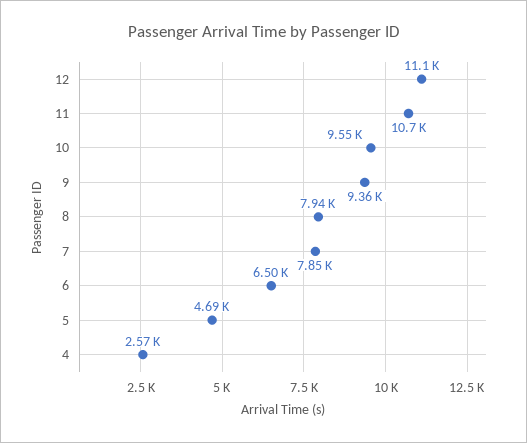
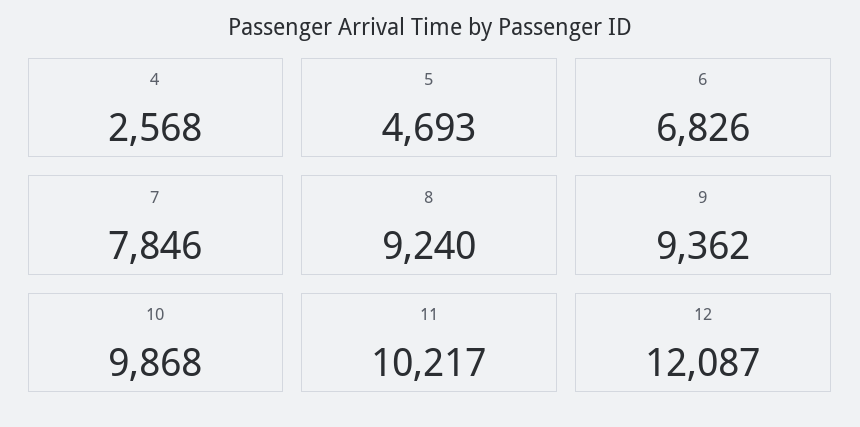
12: 11100 -> 12087
11: 10700 -> 10217
10: 9550 -> 9868
8: 7940 -> 9240
6: 6500 -> 6826

